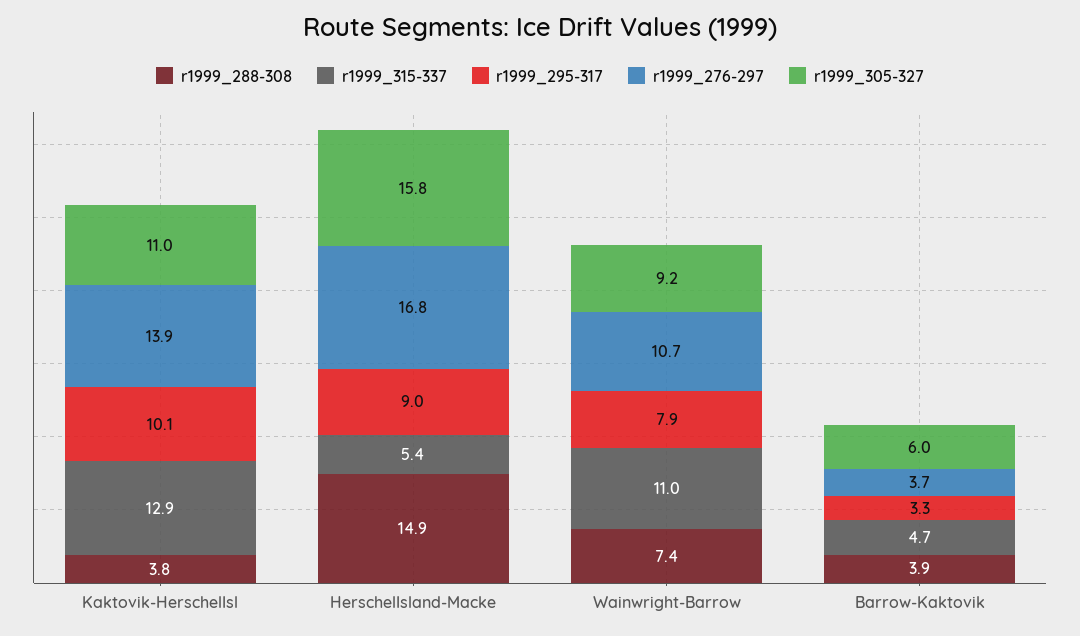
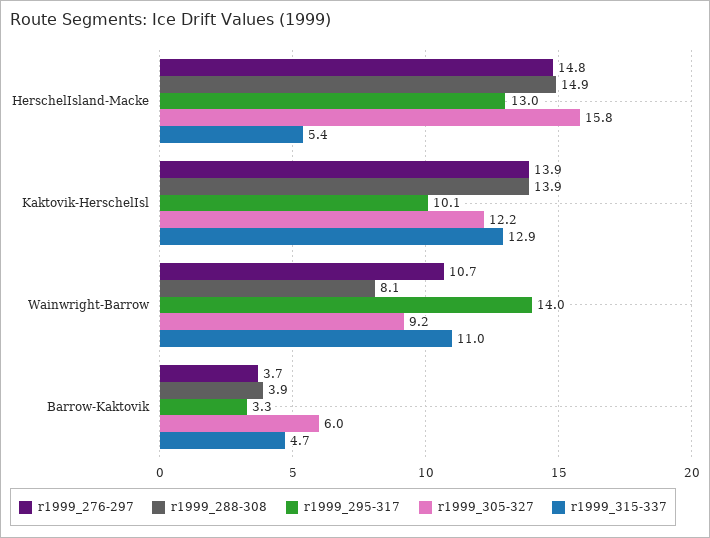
r1999_288-308, Kaktovik-HerschelIsl: 3.8 -> 13.9
r1999_305-327, Kaktovik-HerschelIsl: 11 -> 12.2
r1999_295-317, HerschelIsland-Macke: 9 -> 13
r1999_276-297, HerschelIsland-Macke: 16.8 -> 14.8
r1999_288-308, Wainwright-Barrow: 7.4 -> 8.1
r1999_295-317, Wainwright-Barrow: 7.9 -> 14

